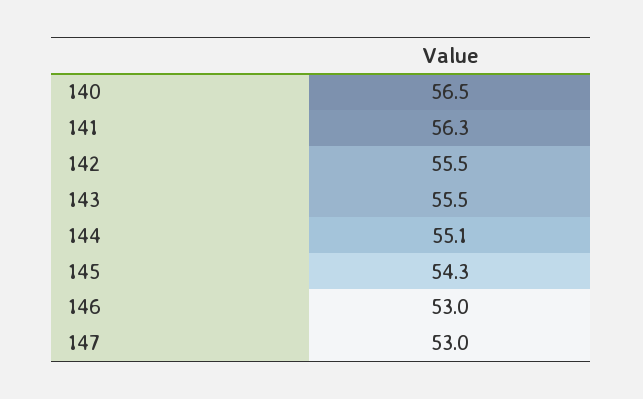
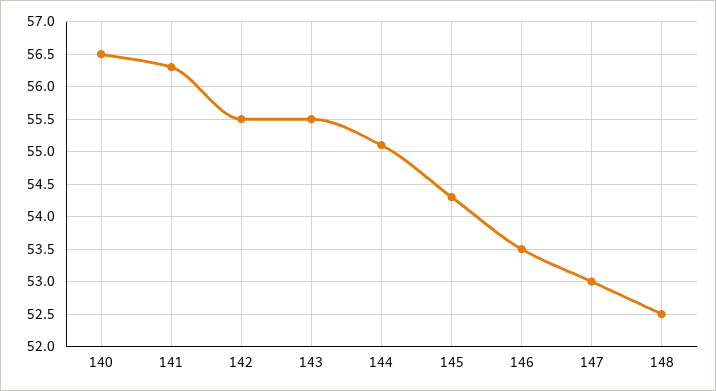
146: 53 -> 53.5
148: none -> 52.5

